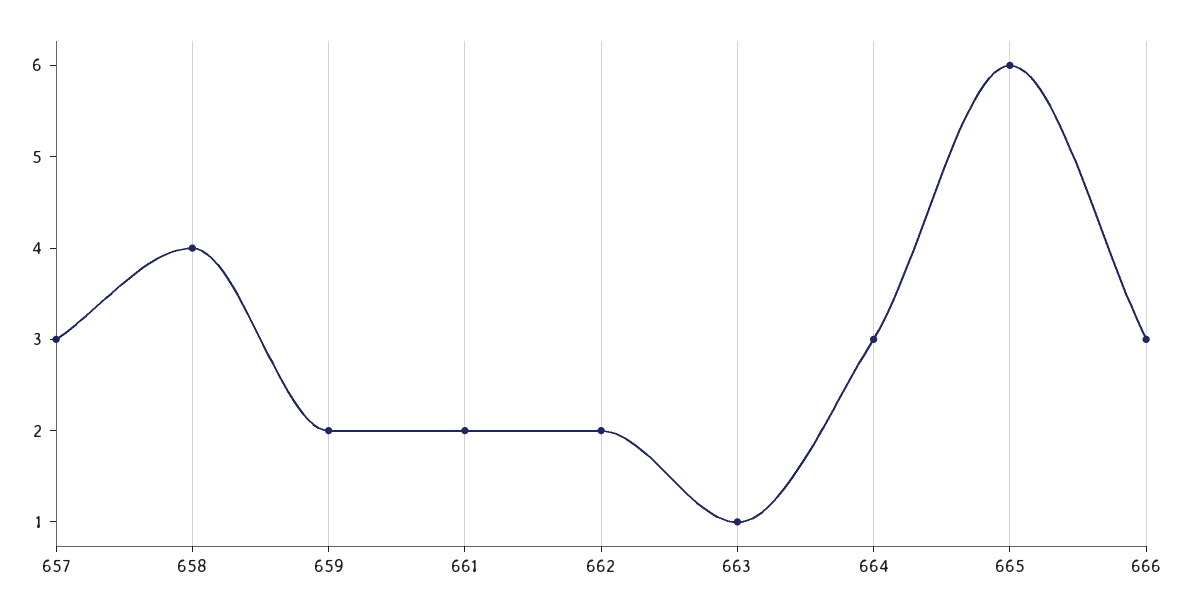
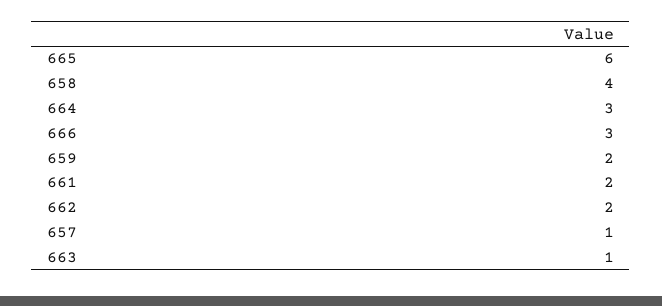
657: 3 -> 1

